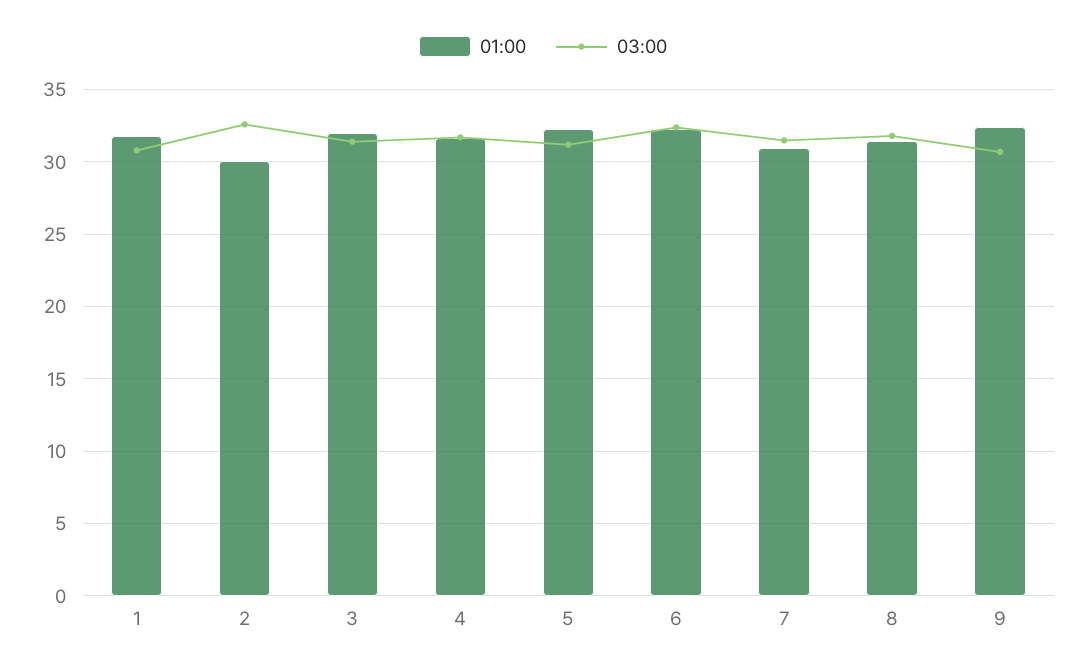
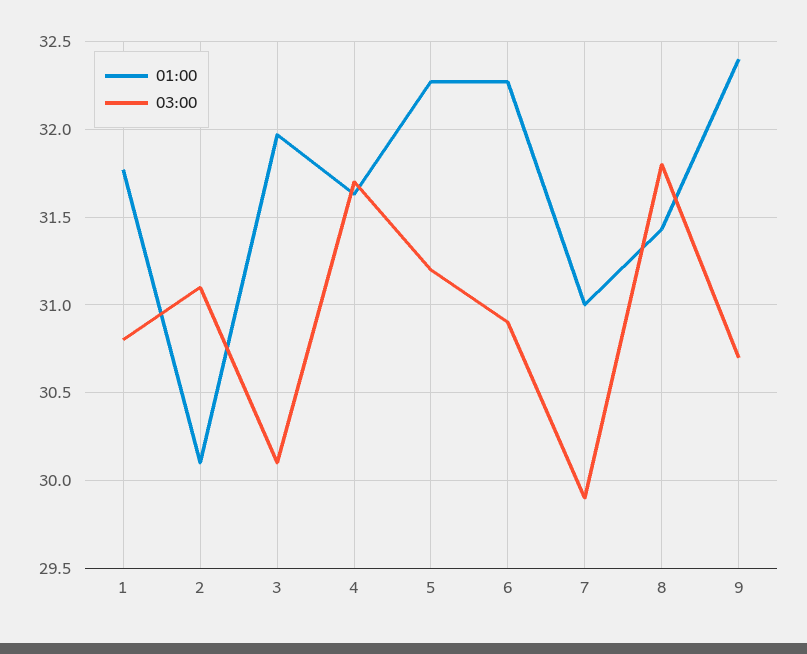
03:00, 2: 32.5 -> 31.1
03:00, 3: 31.5 -> 30.1
03:00, 6: 32.5 -> 30.9
03:00, 7: 31.5 -> 29.9

